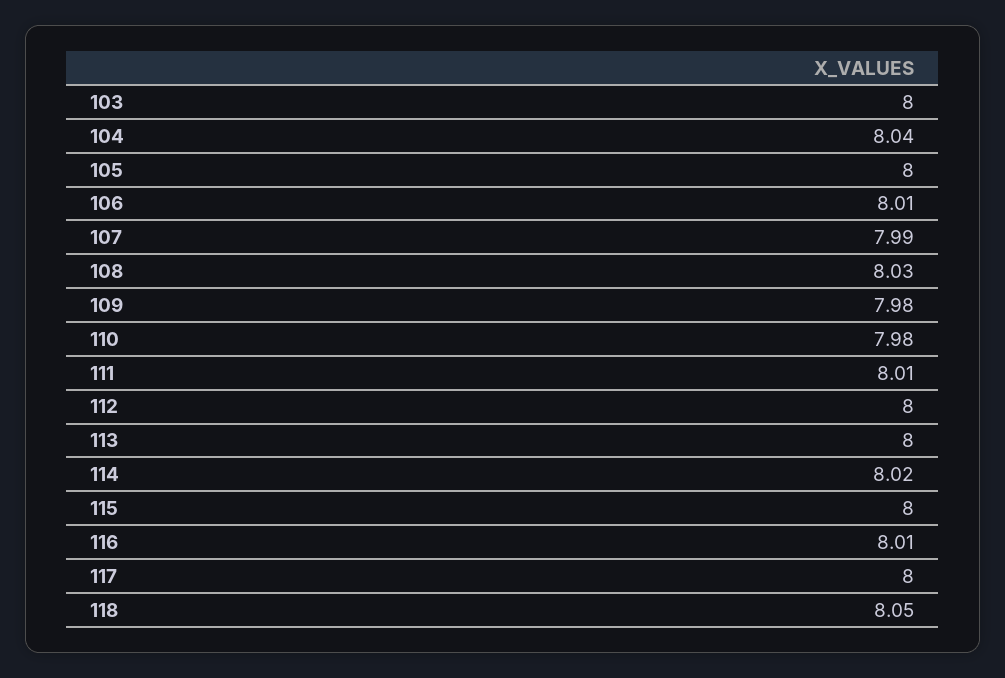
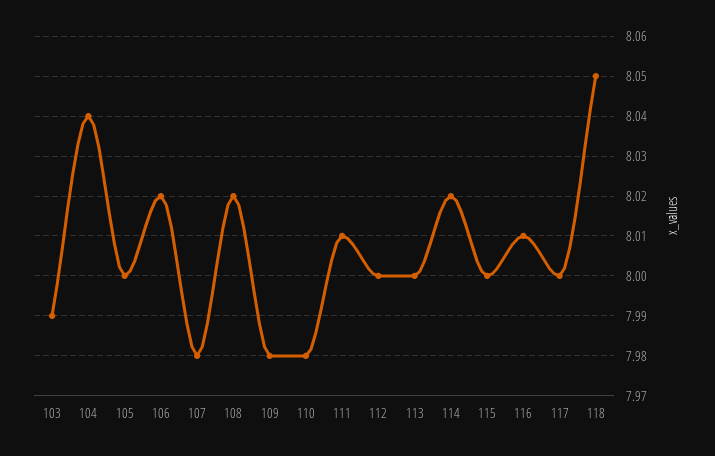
103: 8 -> 7.99
106: 8.01 -> 8.02
107: 7.99 -> 7.98
108: 8.03 -> 8.02

